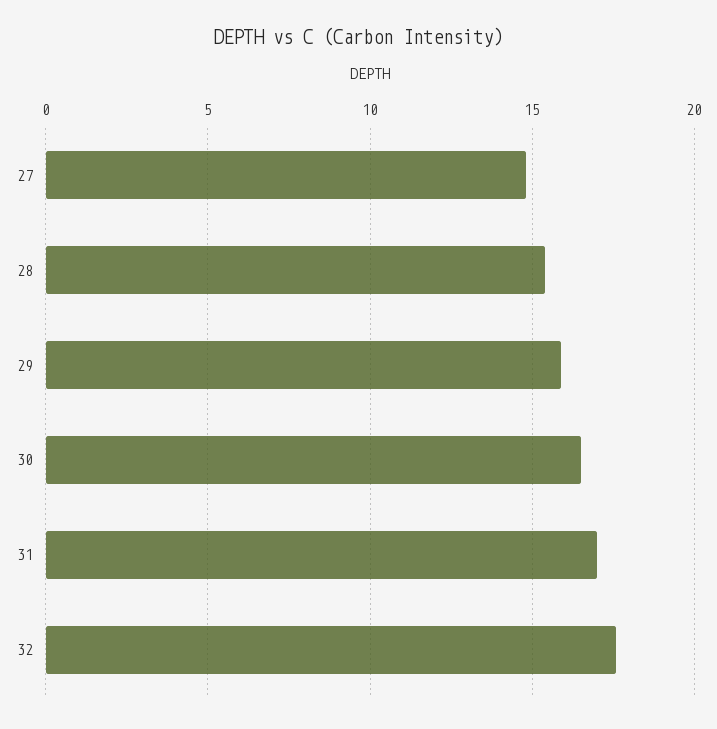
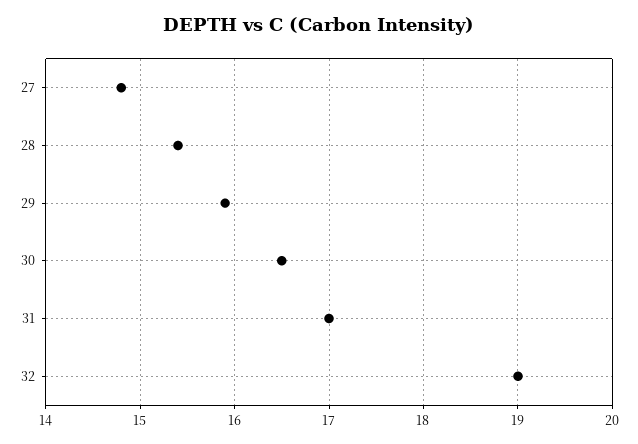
32: 17.5 -> 19

